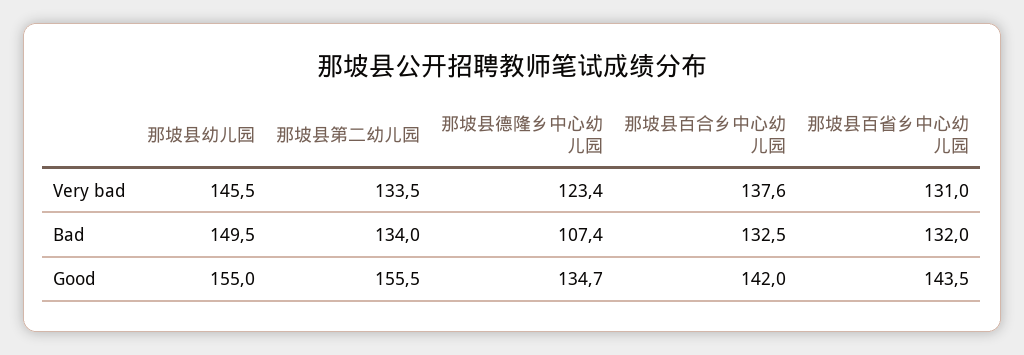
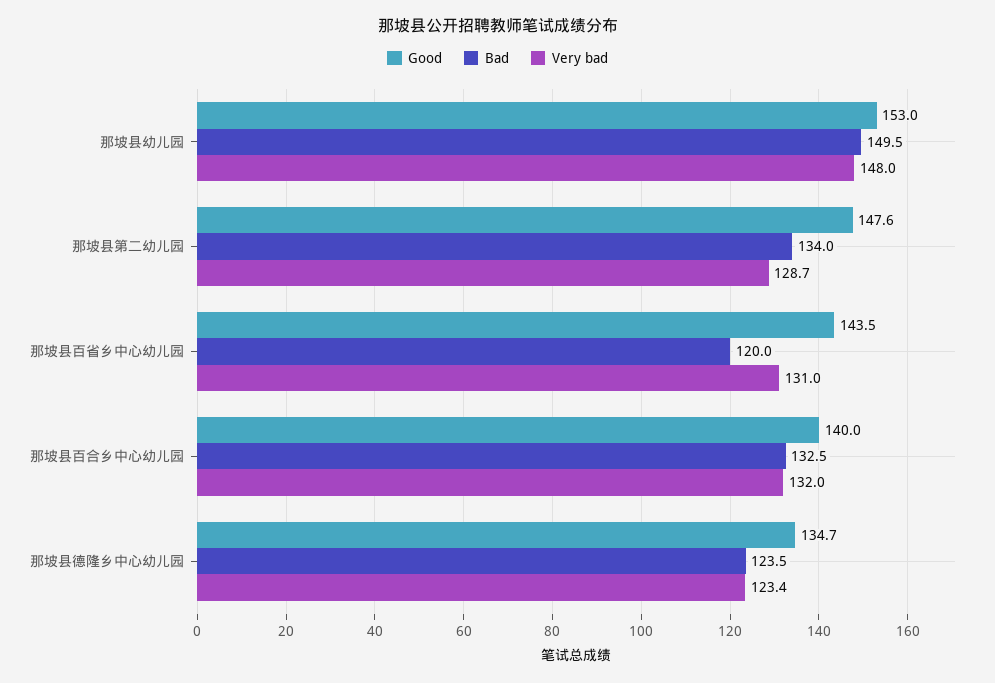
Very bad, 那坡县幼儿园: 145.5 -> 148
Very bad, 那坡县第二幼儿园: 133.5 -> 128.7
Very bad, 那坡县百合乡中心幼儿园: 137.6 -> 132
Bad, 那坡县德隆乡中心幼儿园: 107.4 -> 123.5
Bad, 那坡县百省乡中心幼儿园: 132 -> 120
Good, 那坡县幼儿园: 155 -> 153
Good, 那坡县第二幼儿园: 155.5 -> 147.6
Good, 那坡县百合乡中心幼儿园: 142 -> 140

